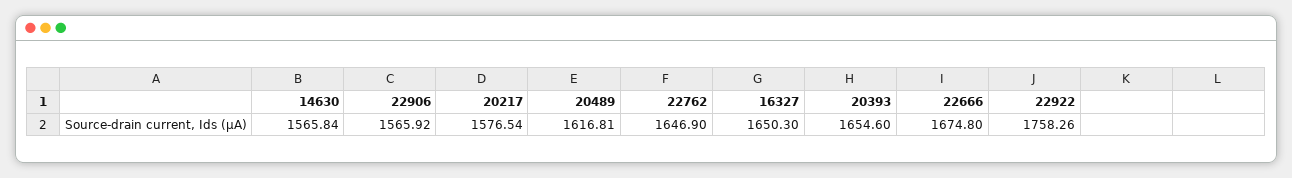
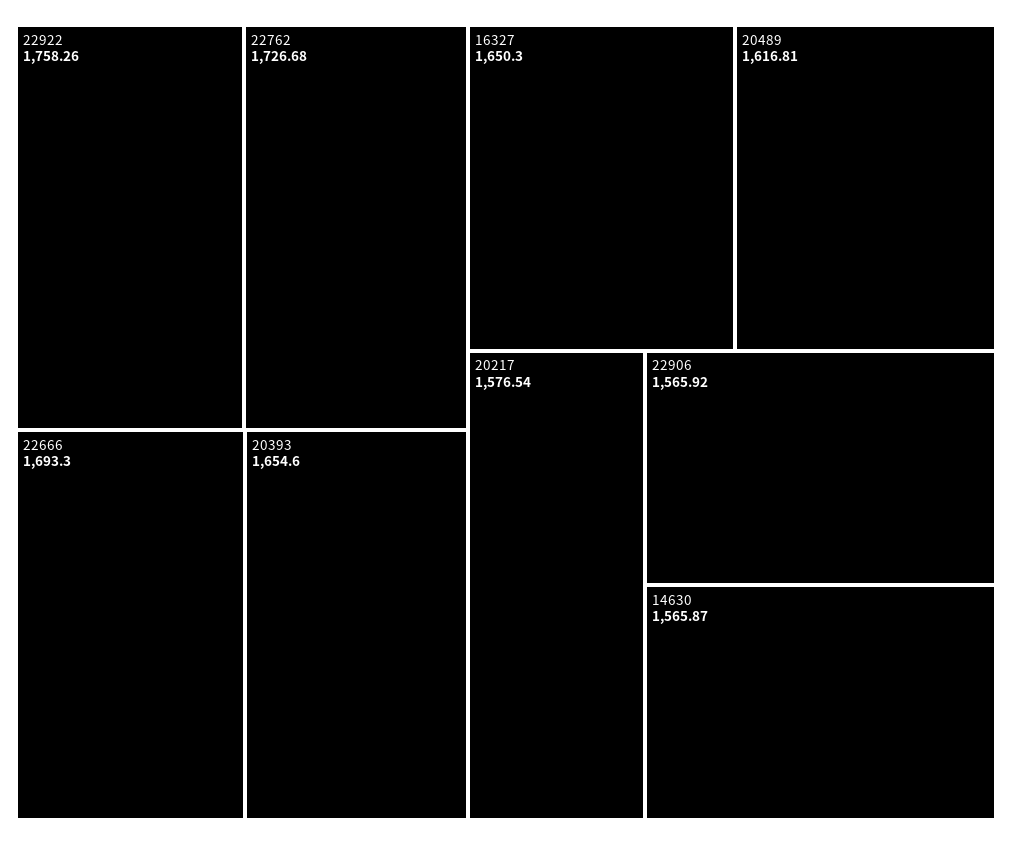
14630: 1565.84 -> 1565.87
22762: 1646.9 -> 1726.68
22666: 1674.8 -> 1693.3

